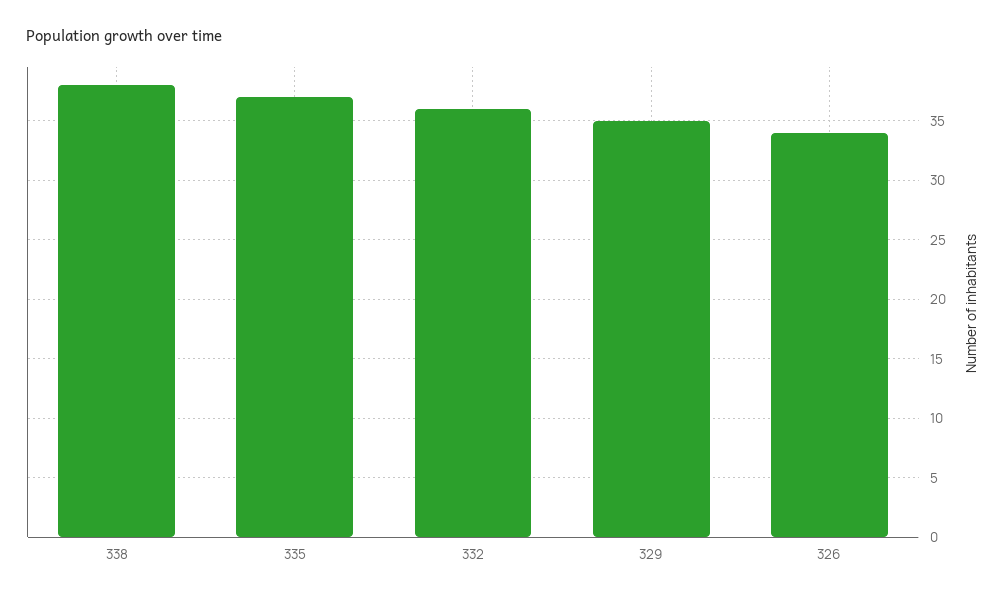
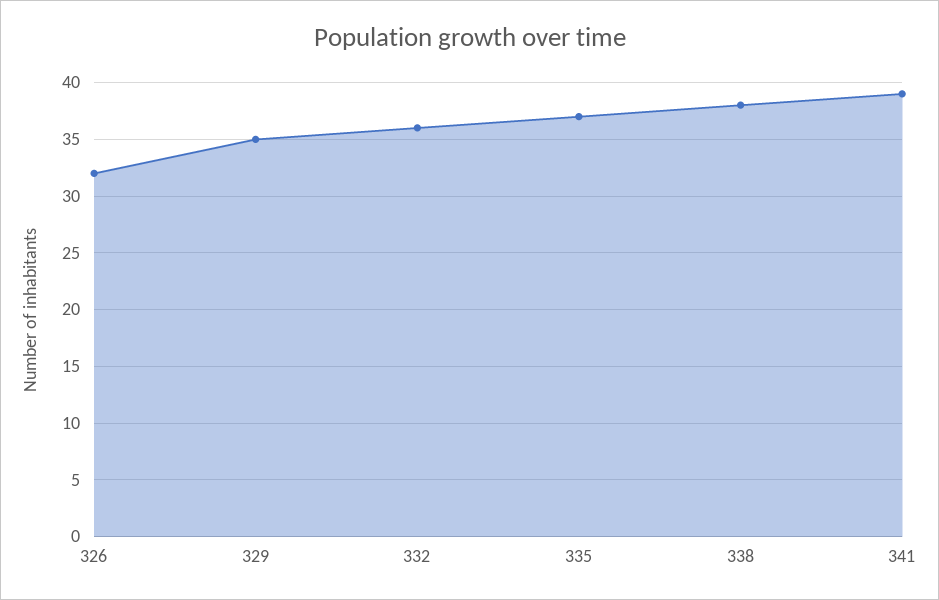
326: 34 -> 32
341: none -> 39

